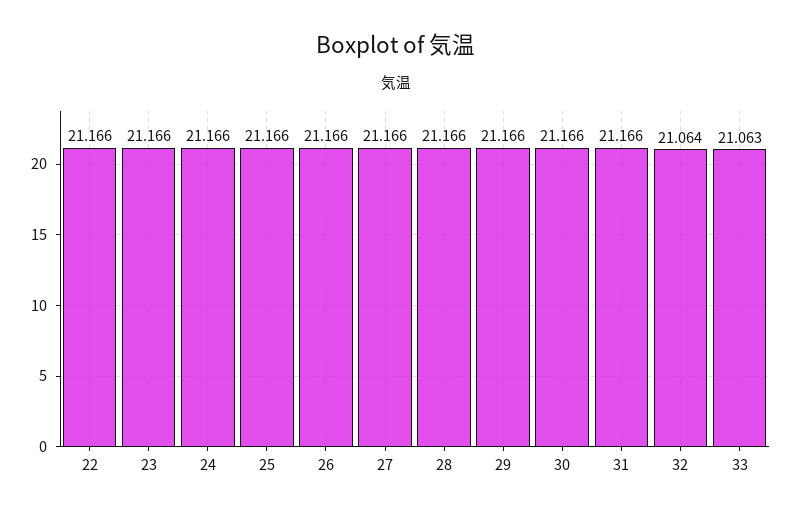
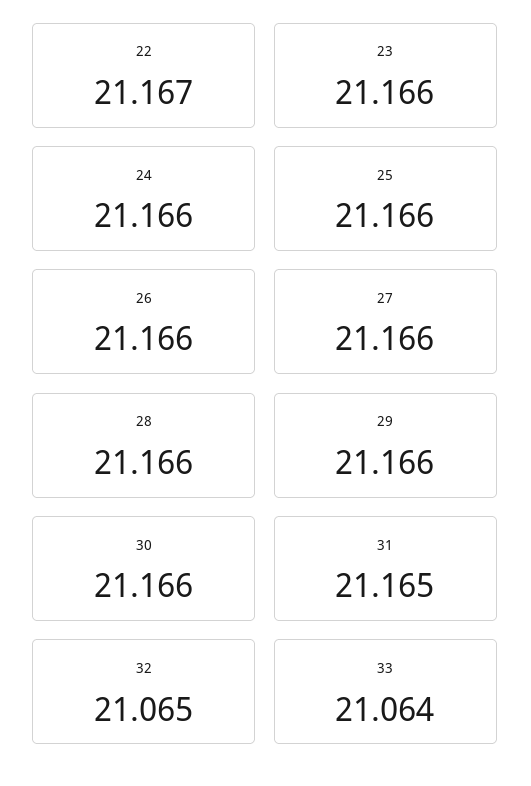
22: 21.166 -> 21.167
31: 21.166 -> 21.165
32: 21.064 -> 21.065
33: 21.063 -> 21.064

